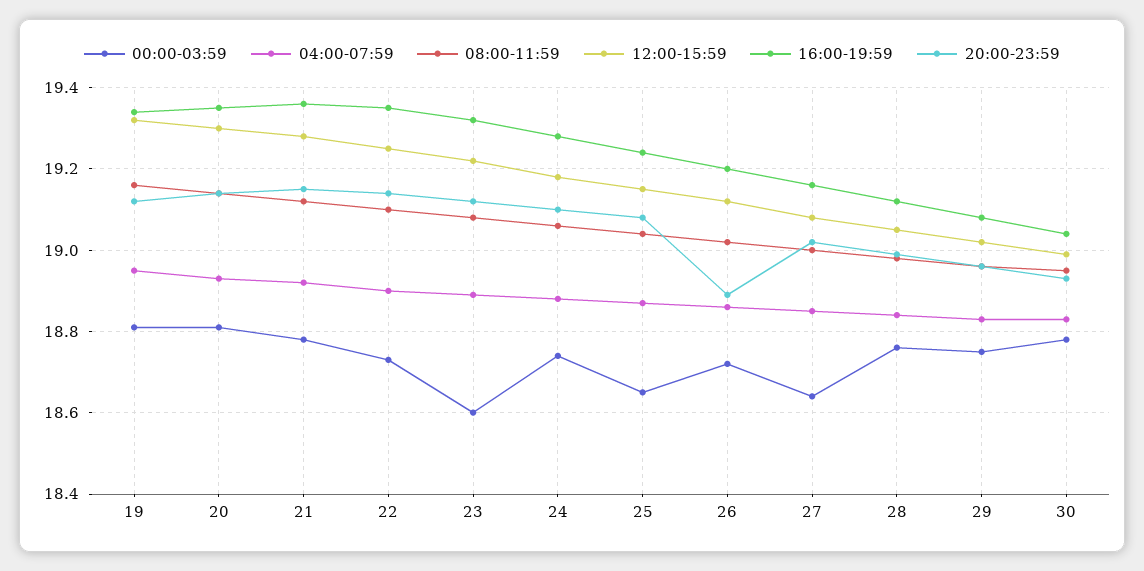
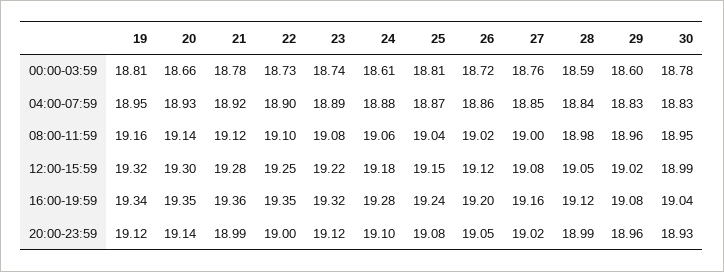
00:00-03:59, 20: 18.8 -> 18.66
20:00-23:59, 21: 19.15 -> 18.99
20:00-23:59, 22: 19.15 -> 19
00:00-03:59, 23: 18.6 -> 18.74
00:00-03:59, 24: 18.75 -> 18.61
00:00-03:59, 25: 18.65 -> 18.81
20:00-23:59, 26: 18.9 -> 19.05
00:00-03:59, 27: 18.65 -> 18.76
00:00-03:59, 28: 18.75 -> 18.59
00:00-03:59, 29: 18.75 -> 18.6

